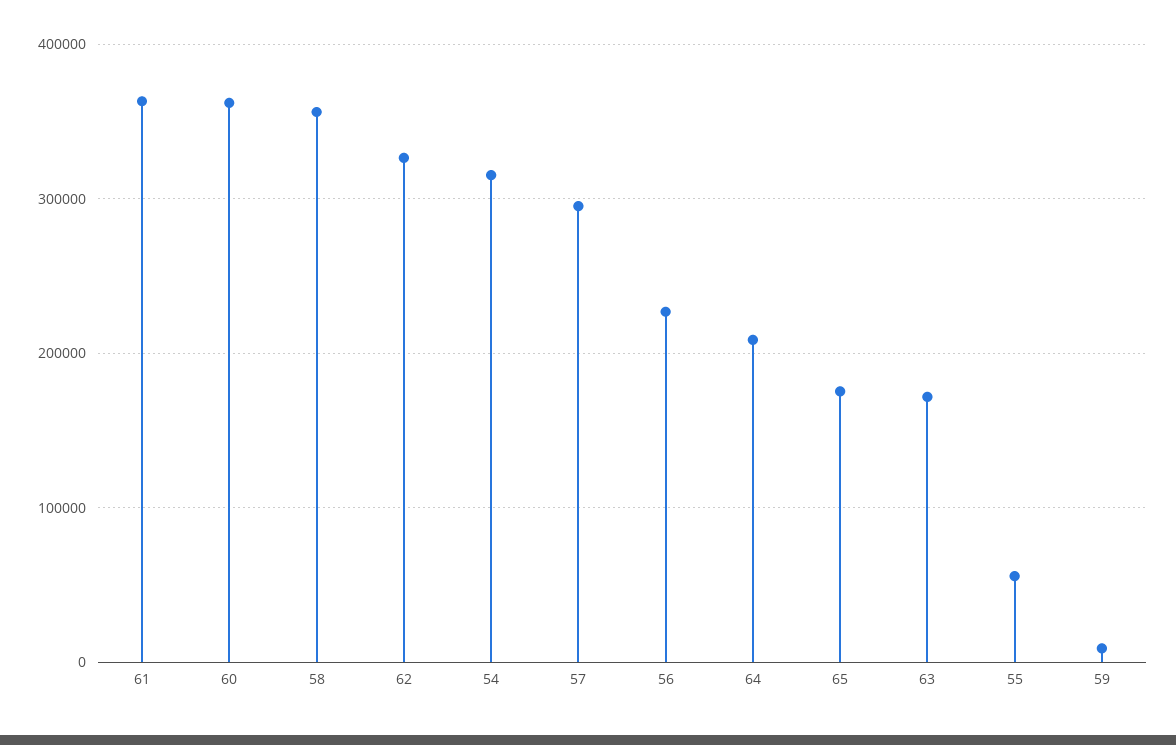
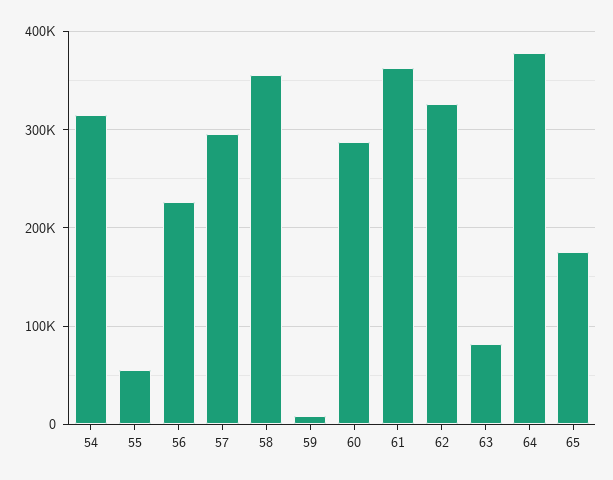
60: 360000 -> 290000
64: 210000 -> 380000
63: 170000 -> 80000

